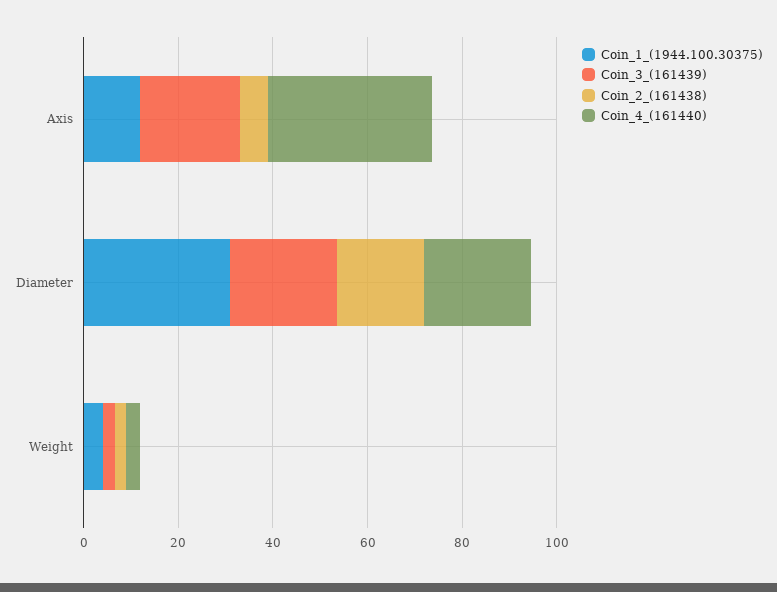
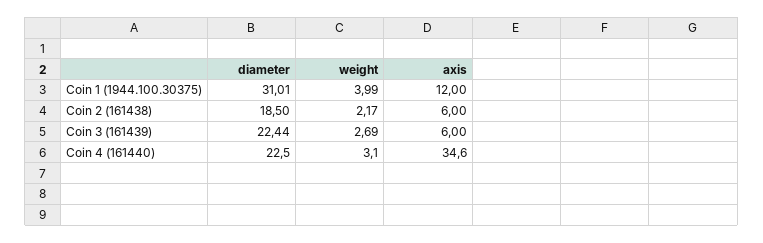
Coin_3_(161439), Axis: 20 -> 6

